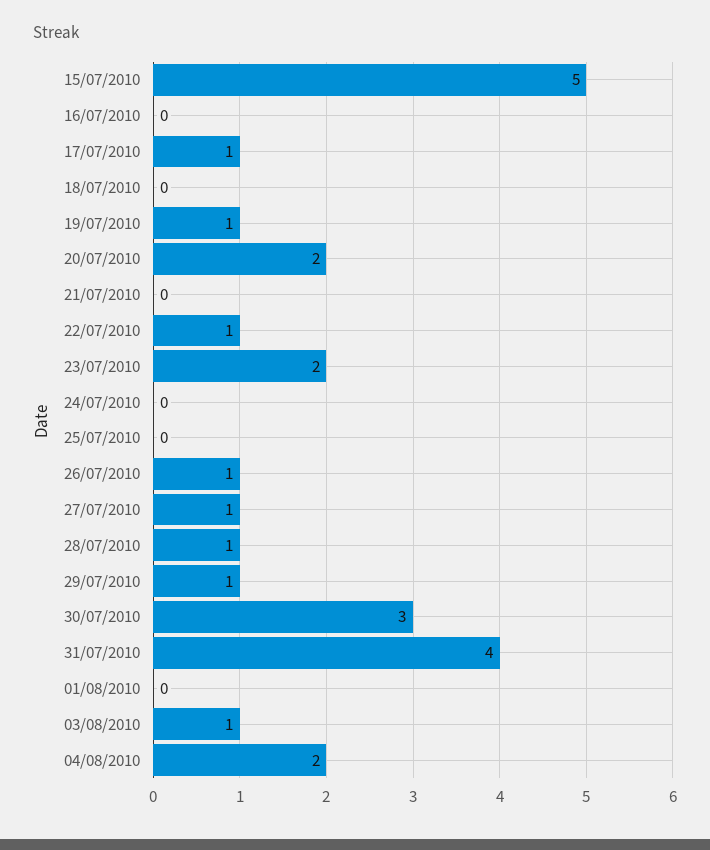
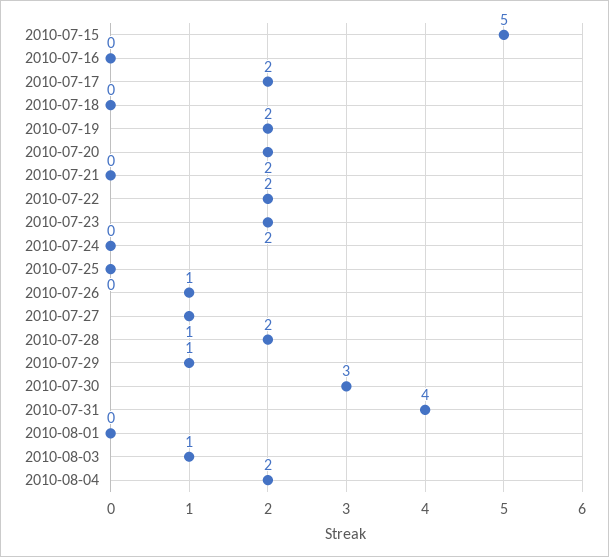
17/07/2010: 1 -> 2
19/07/2010: 1 -> 2
22/07/2010: 1 -> 2
28/07/2010: 1 -> 2

